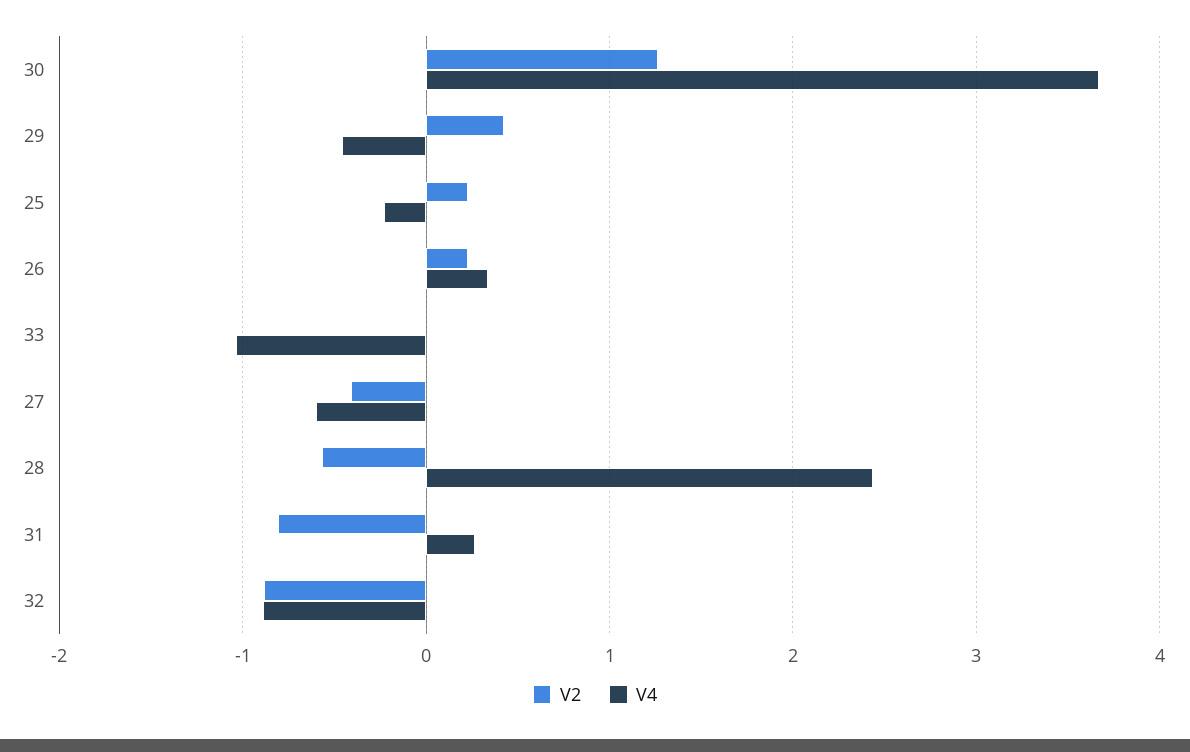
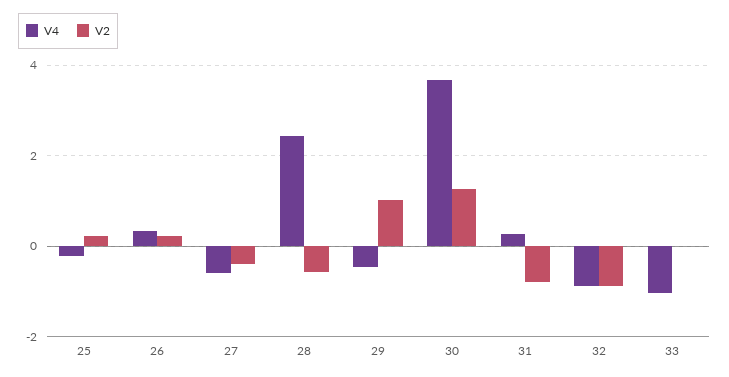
V2, 29: 0.4 -> 1

